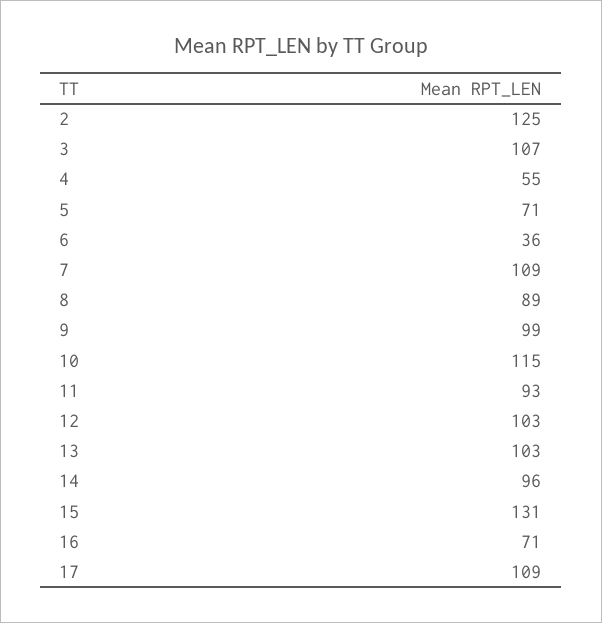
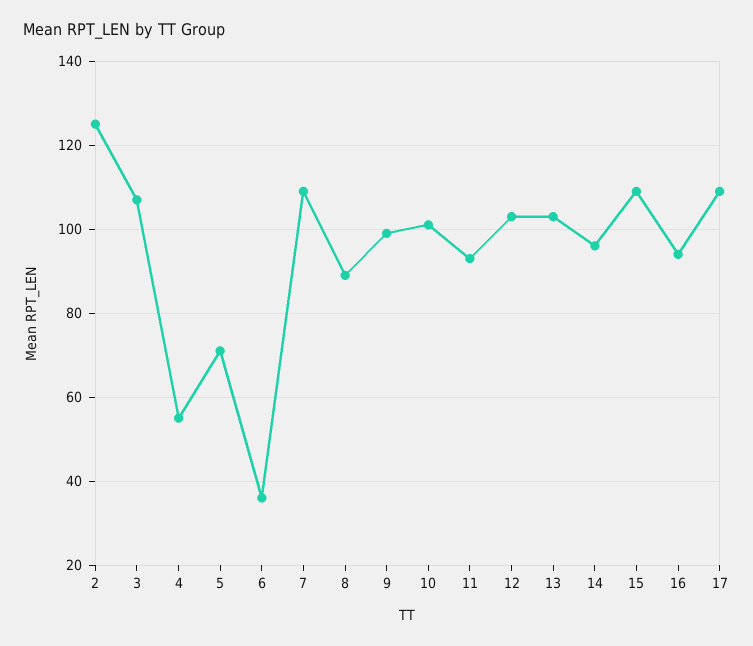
10: 115 -> 100
15: 131 -> 110
16: 71 -> 95

